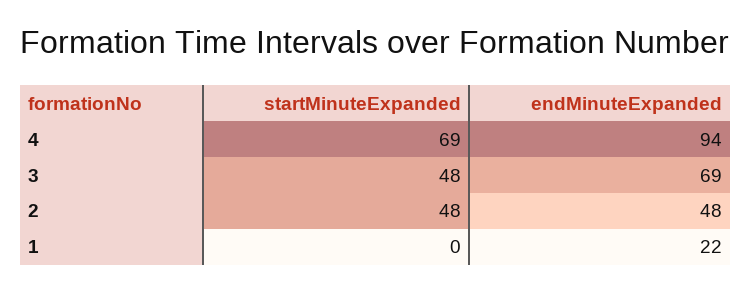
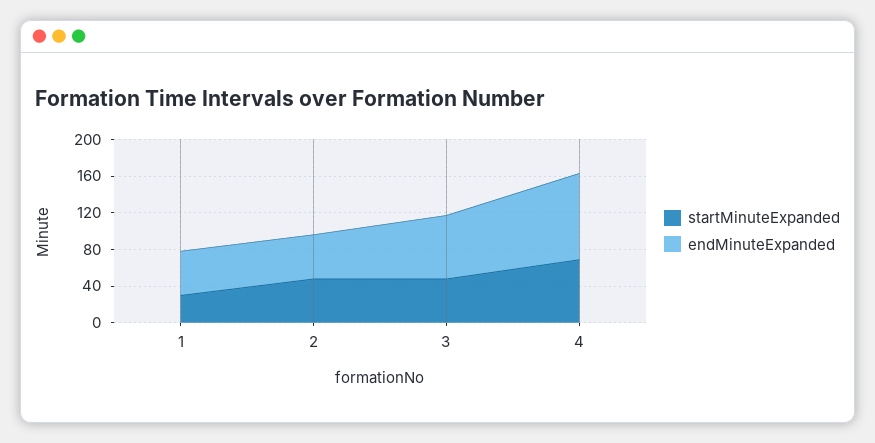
startMinuteExpanded, 1: 0 -> 30
endMinuteExpanded, 1: 22 -> 50

